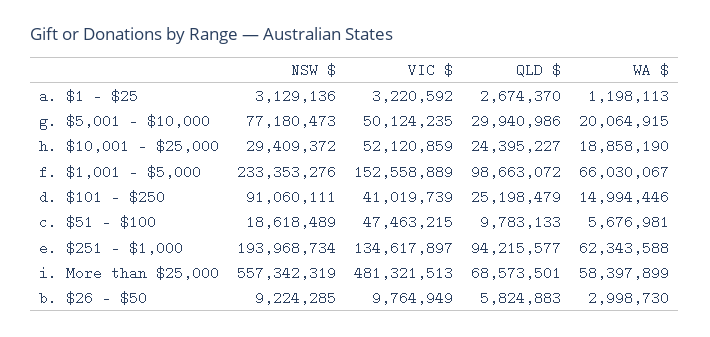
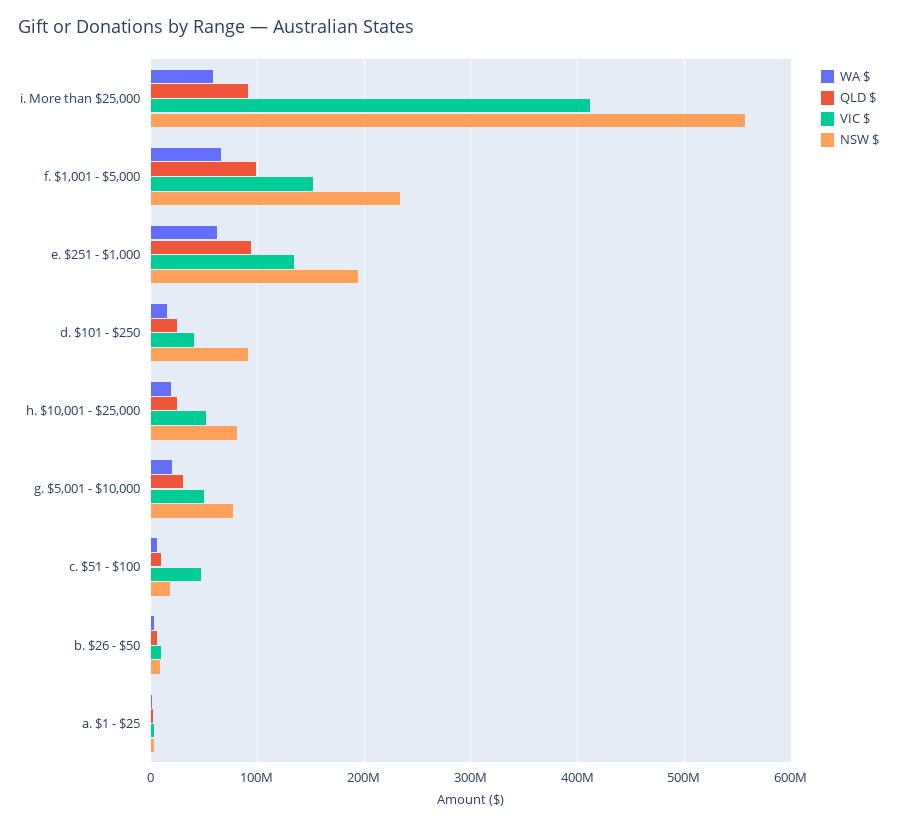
NSW $, h. $10,001 - $25,000: 29409372 -> 80000000
VIC $, i. More than $25,000: 481321513 -> 410000000
QLD $, i. More than $25,000: 68573501 -> 90000000

